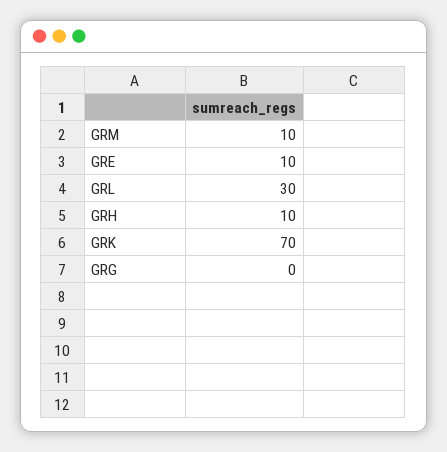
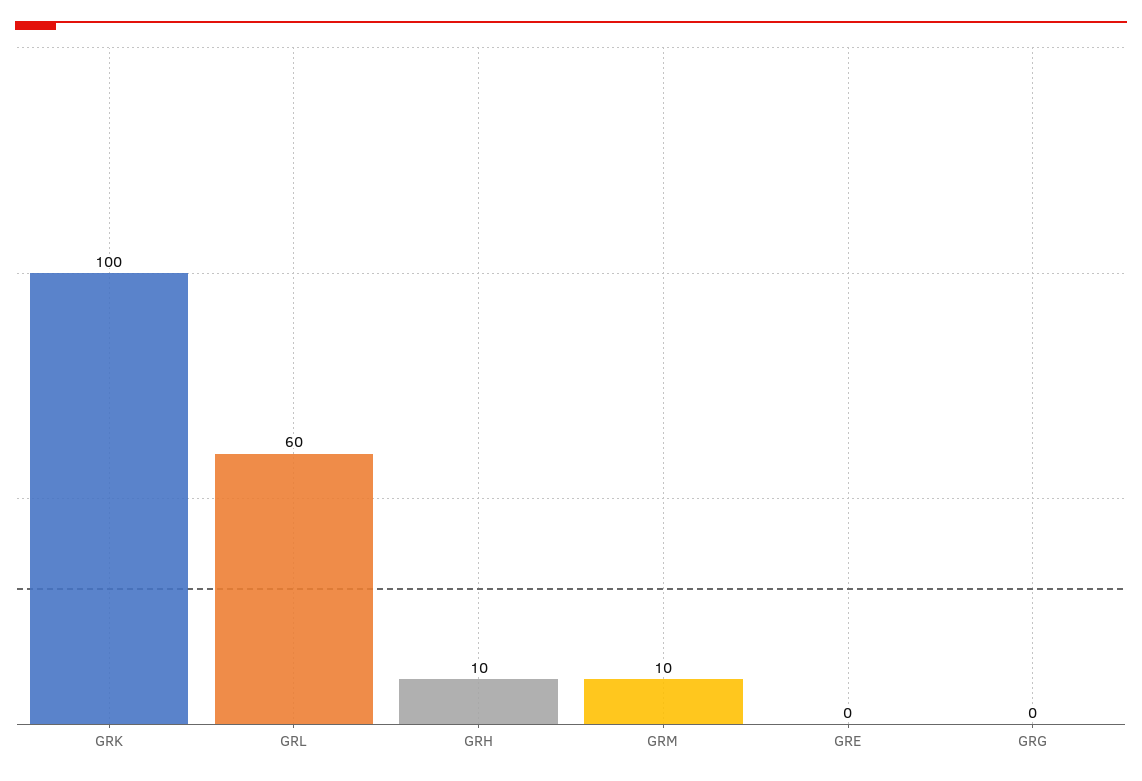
GRE: 10 -> 0
GRL: 30 -> 60
GRK: 70 -> 100

